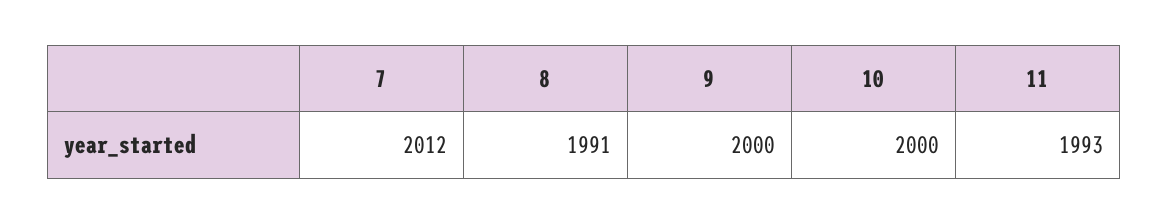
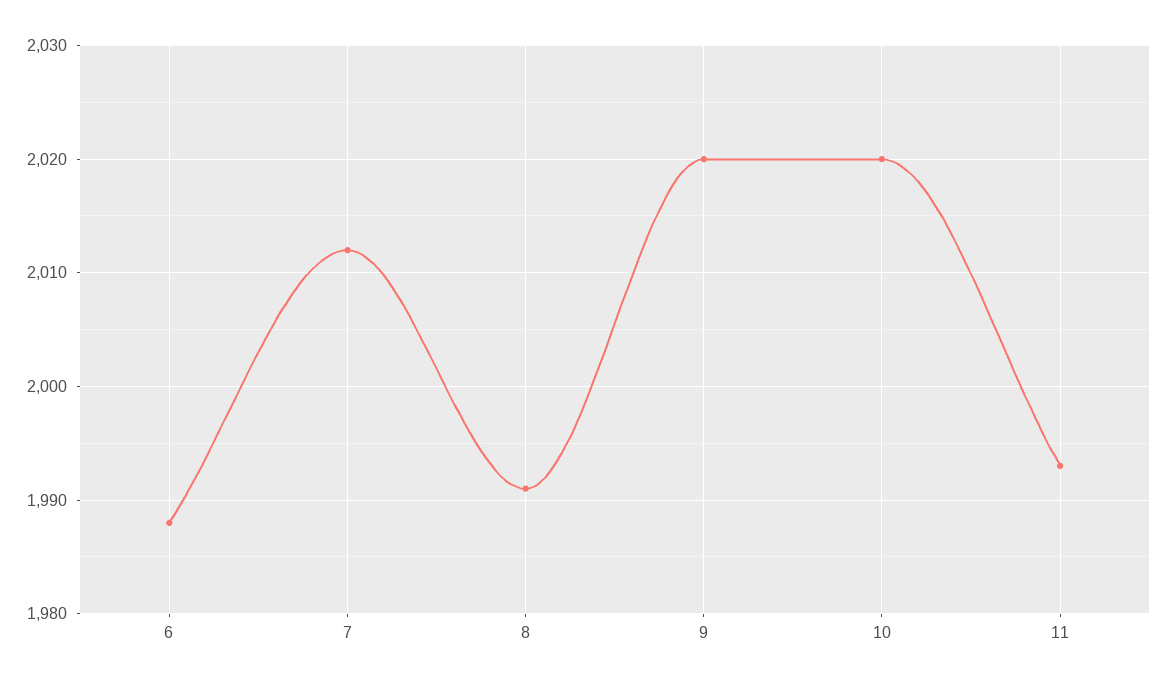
9: 2000 -> 2020
10: 2000 -> 2020
6: none -> 1988

